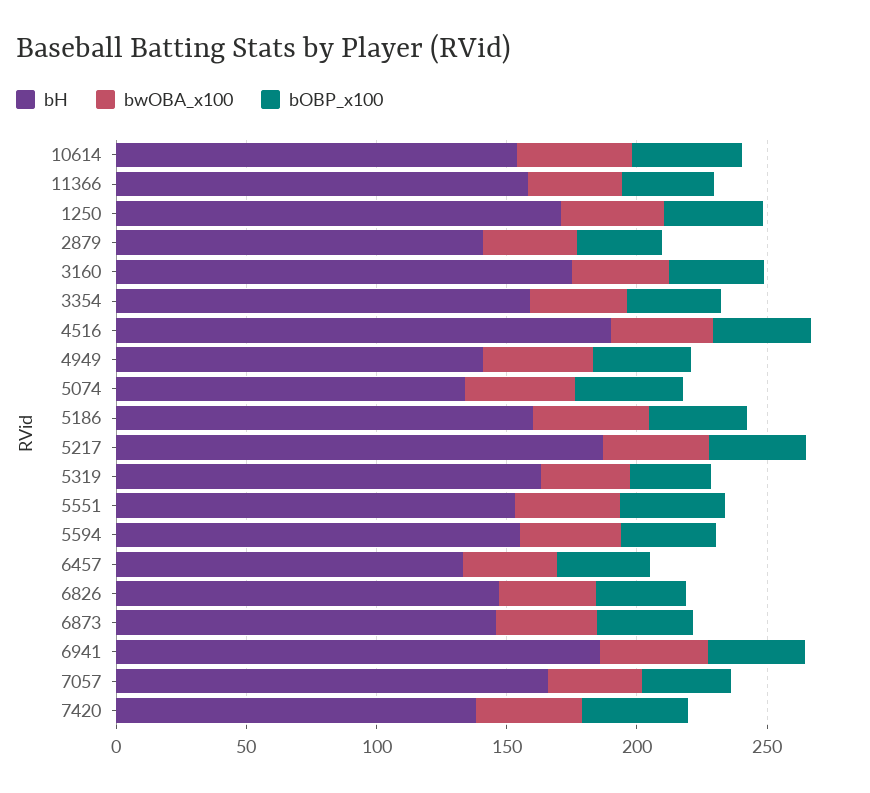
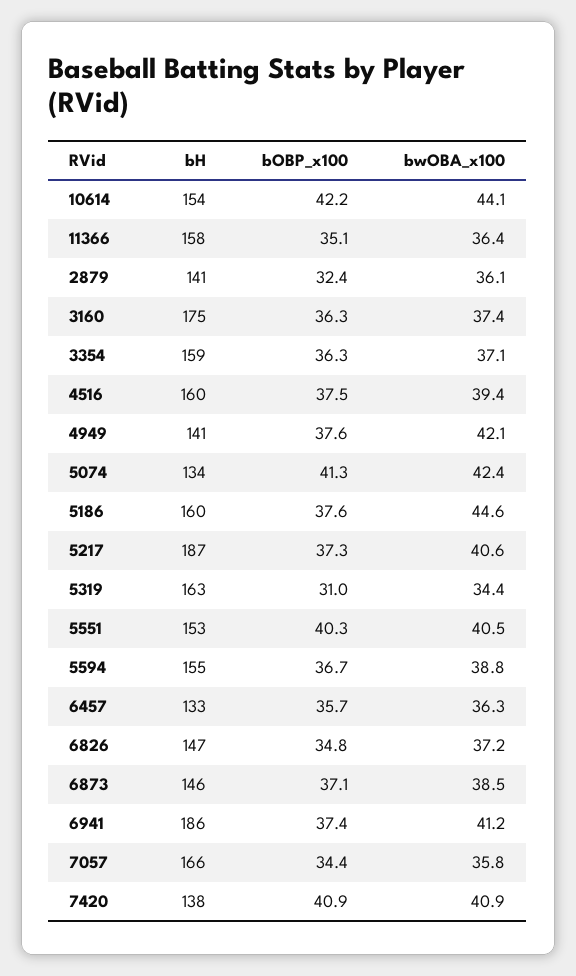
bH, 1250: 170 -> none
bwOBA_x100, 1250: 40 -> none
bOBP_x100, 1250: 40 -> none
bH, 4516: 190 -> 160

